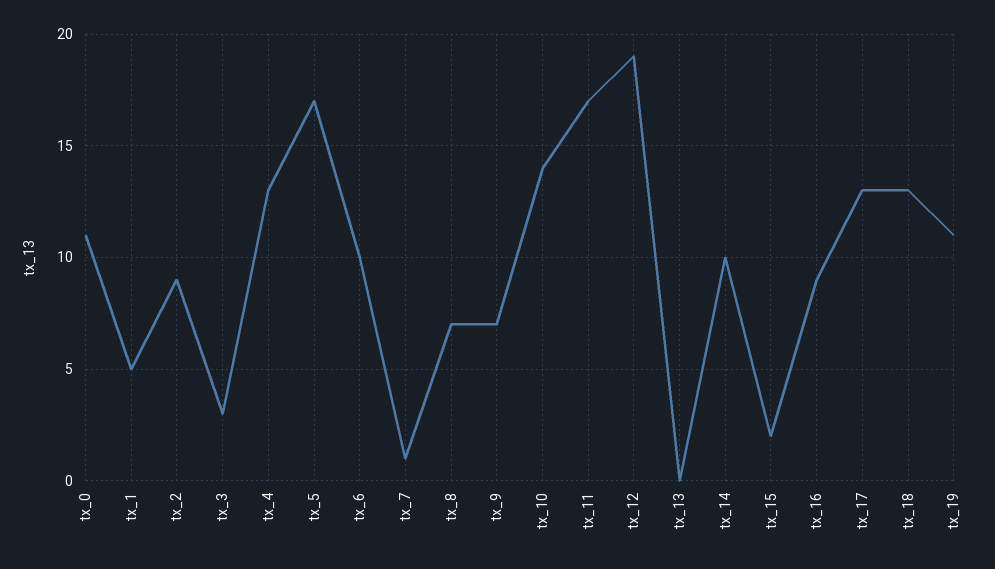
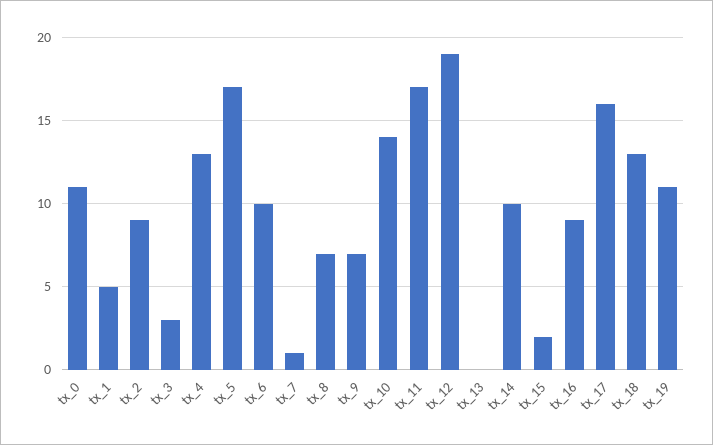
tx_17: 13 -> 16

